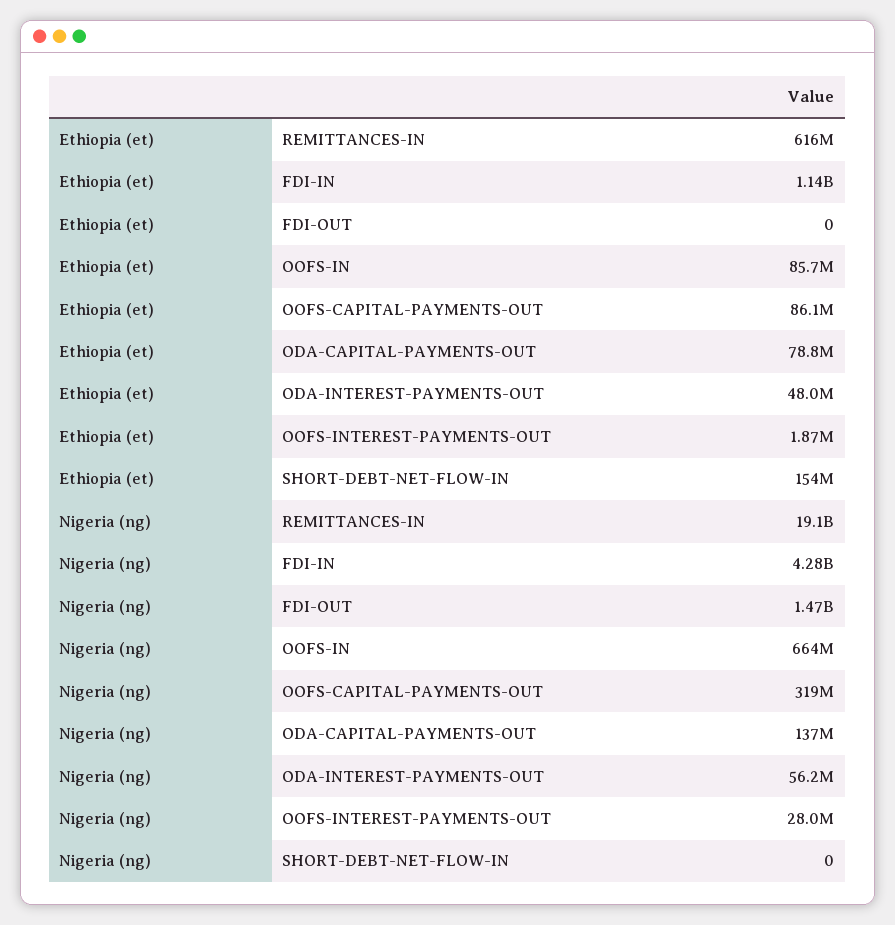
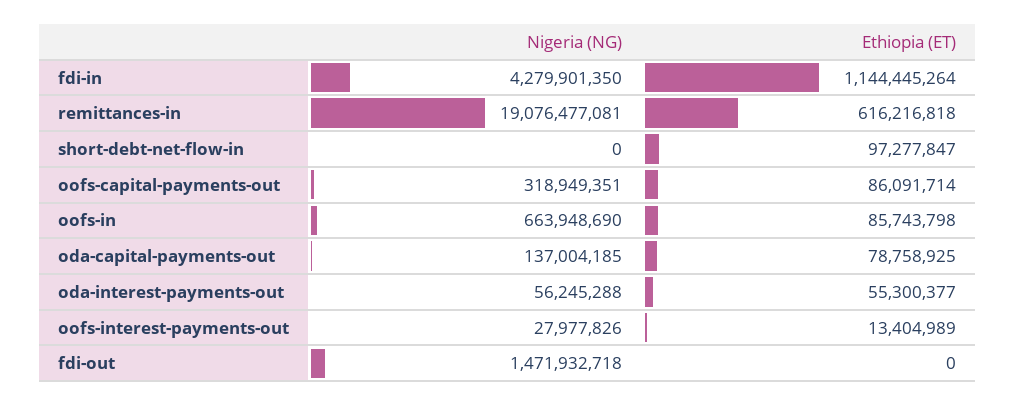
Ethiopia (et), ODA-INTEREST-PAYMENTS-OUT: 48000000 -> 55300377
Ethiopia (et), OOFS-INTEREST-PAYMENTS-OUT: 1870000 -> 13404989
Ethiopia (et), SHORT-DEBT-NET-FLOW-IN: 154000000 -> 97277847

